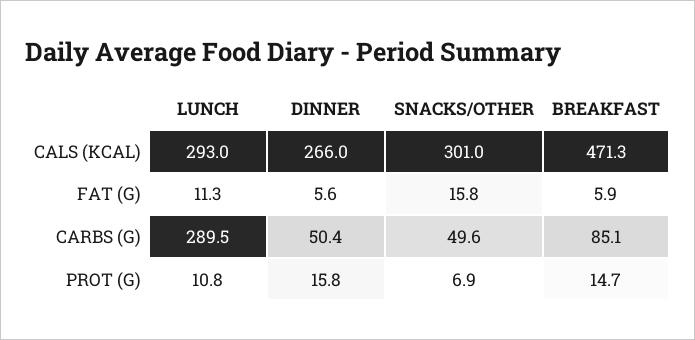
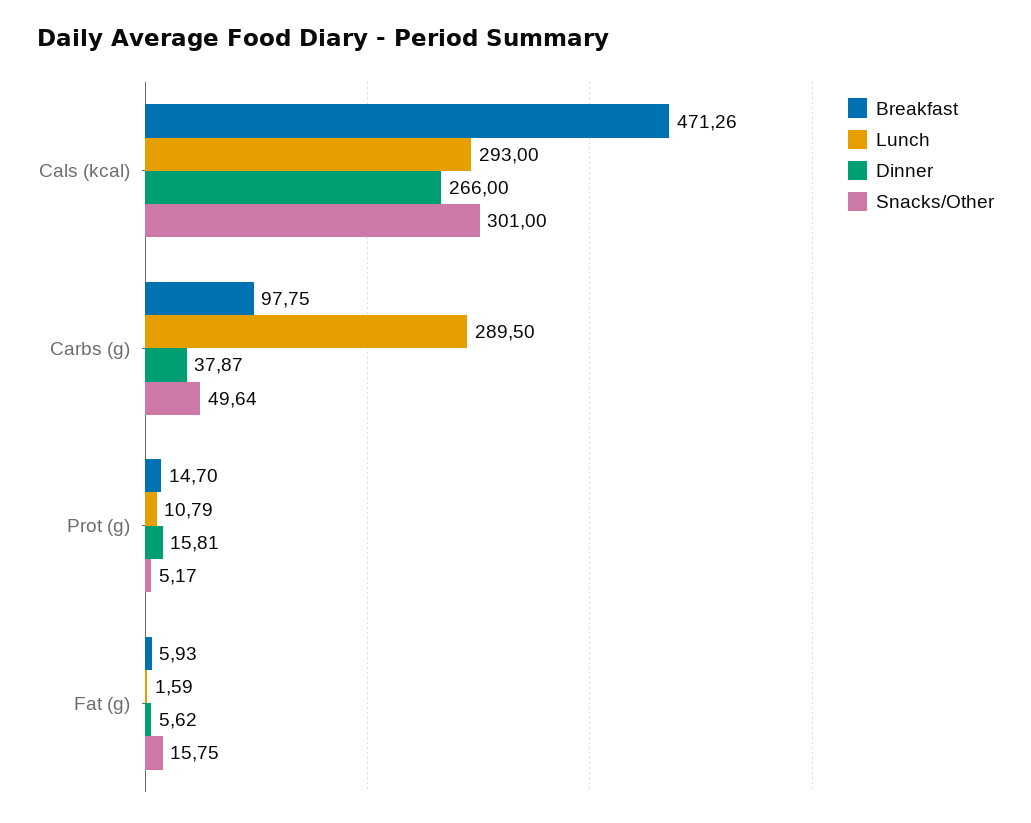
LUNCH, FAT (G): 11.3 -> 1.59
DINNER, CARBS (G): 50.4 -> 37.87
BREAKFAST, CARBS (G): 85.1 -> 97.75
SNACKS/OTHER, PROT (G): 6.9 -> 5.17

